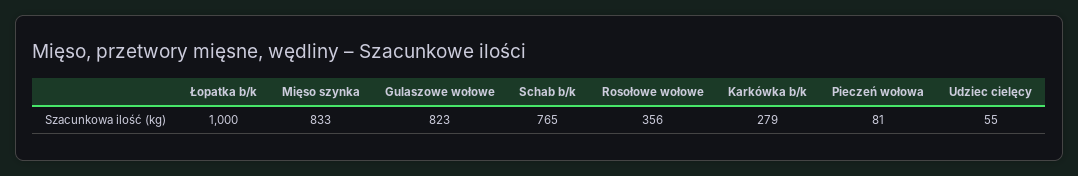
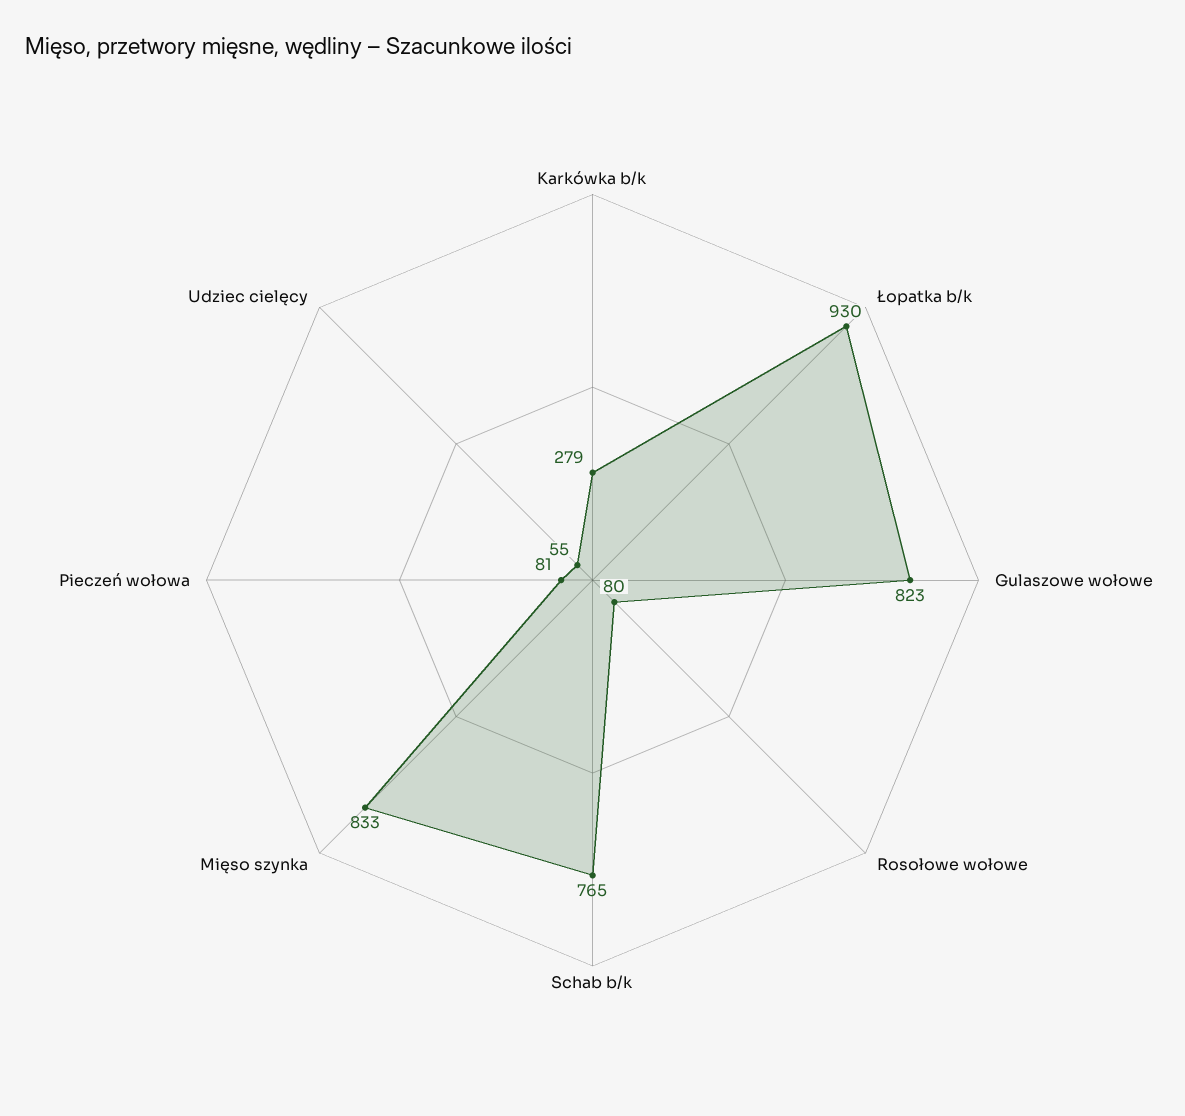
Łopatka b/k: 1000 -> 930
Rosołowe wołowe: 356 -> 80

